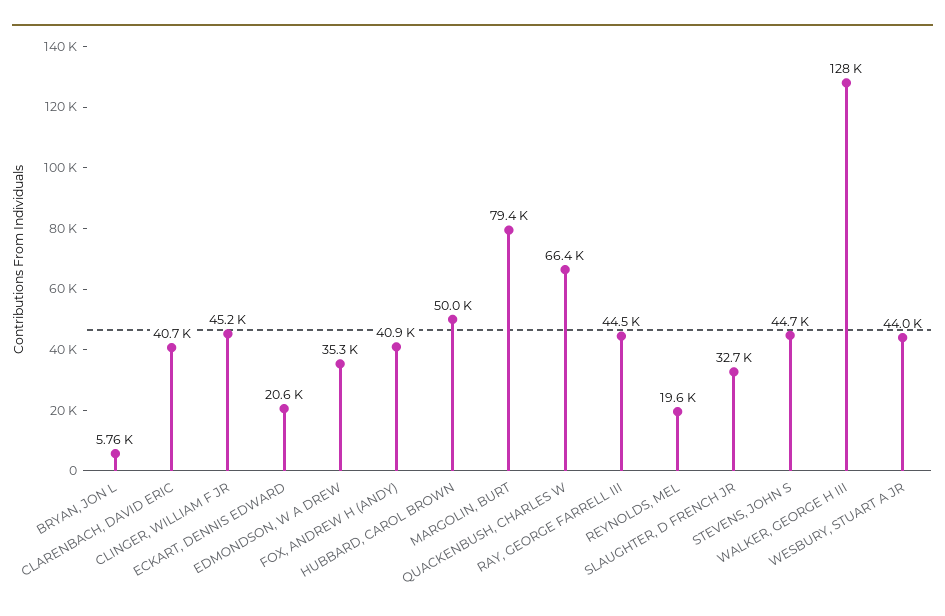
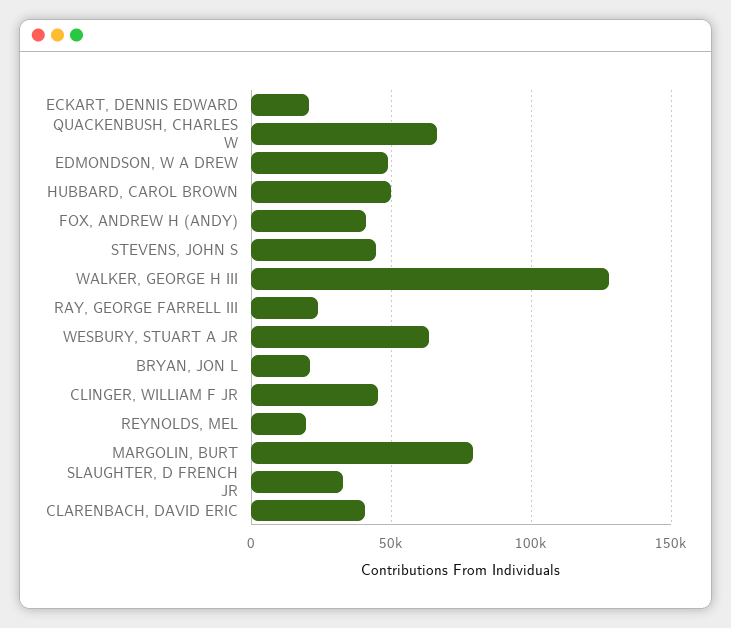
BRYAN, JON L: 5760 -> 20000
EDMONDSON, W A DREW: 35300 -> 50000
RAY, GEORGE FARRELL III: 44500 -> 25000
WESBURY, STUART A JR: 44000 -> 65000

